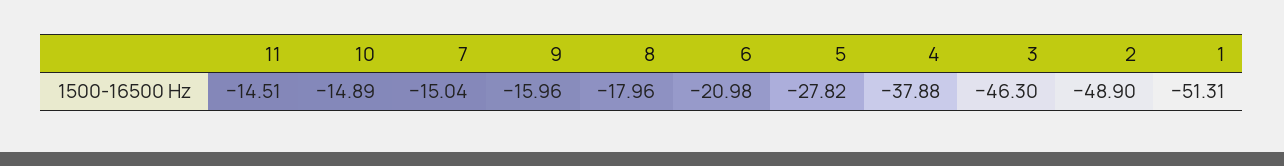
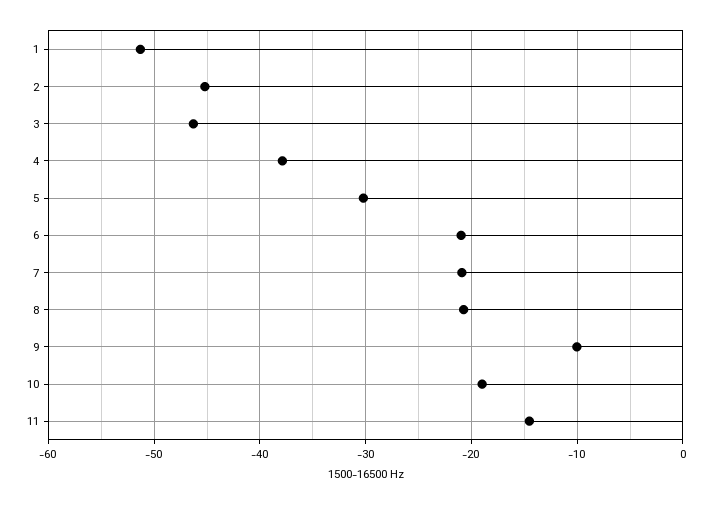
10: -14.89 -> -19
7: -15.04 -> -21
9: -15.96 -> -10
8: -17.96 -> -21
5: -27.82 -> -30
2: -48.9 -> -45

